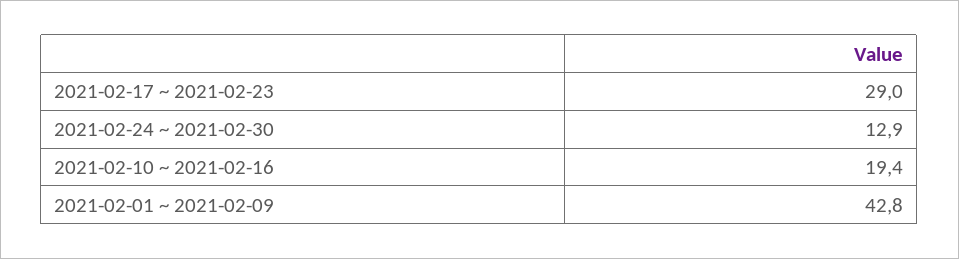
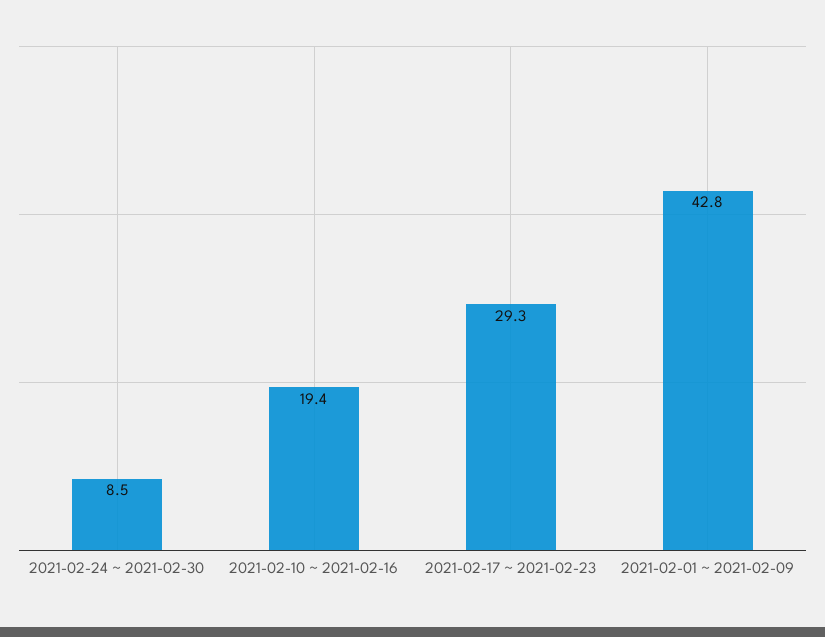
2021-02-17 ~ 2021-02-23: 29 -> 29.3
2021-02-24 ~ 2021-02-30: 12.9 -> 8.5

